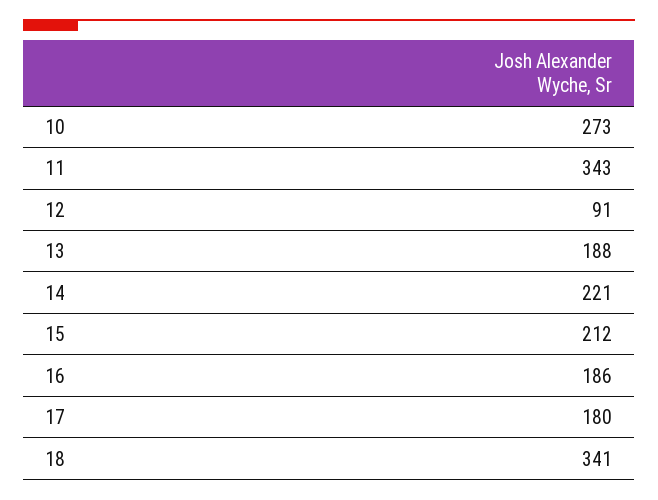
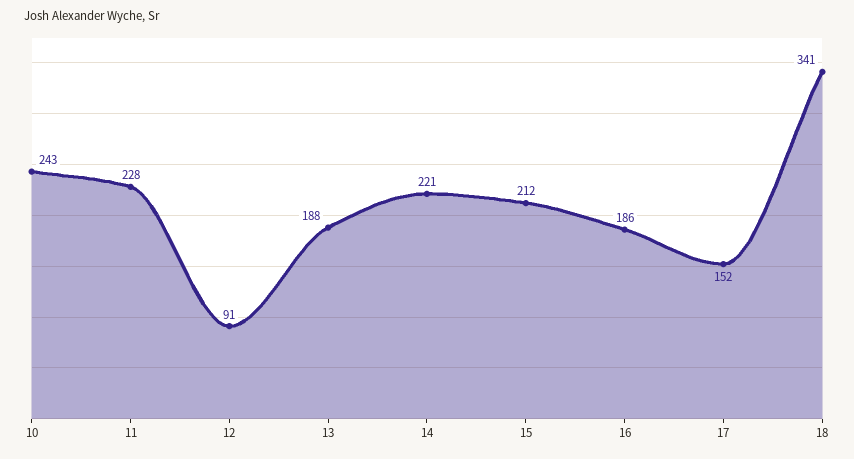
10: 273 -> 243
11: 343 -> 228
17: 180 -> 152

